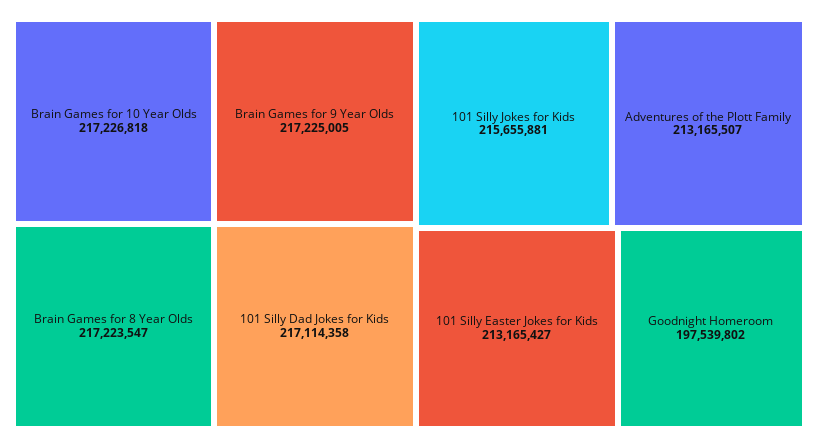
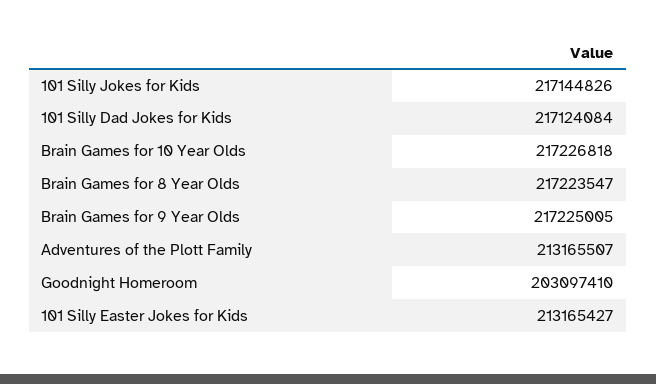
101 Silly Dad Jokes for Kids: 217114358 -> 217124084
101 Silly Jokes for Kids: 215655881 -> 217144826
Goodnight Homeroom: 197539802 -> 203097410

